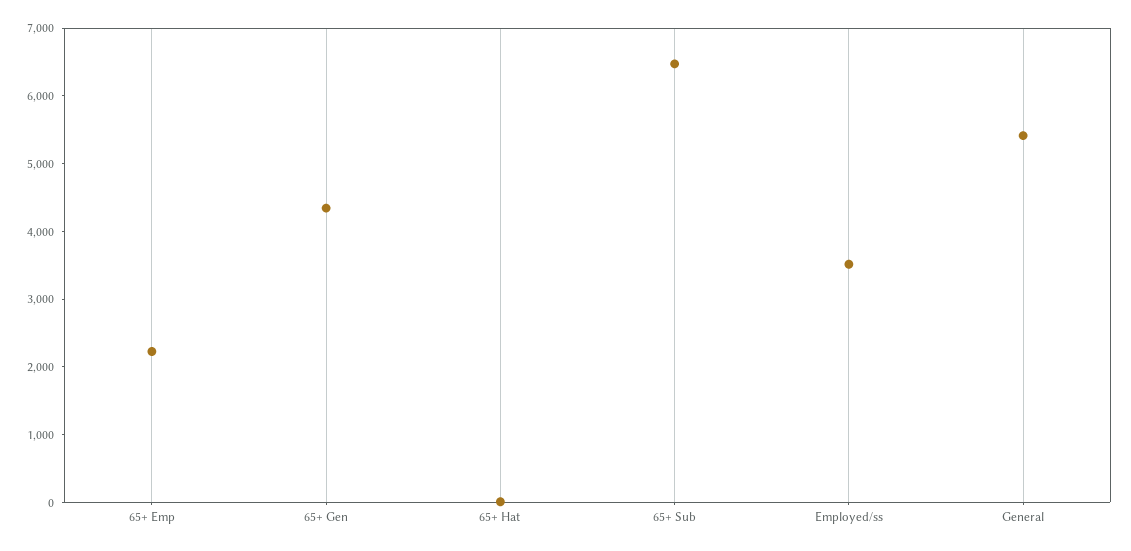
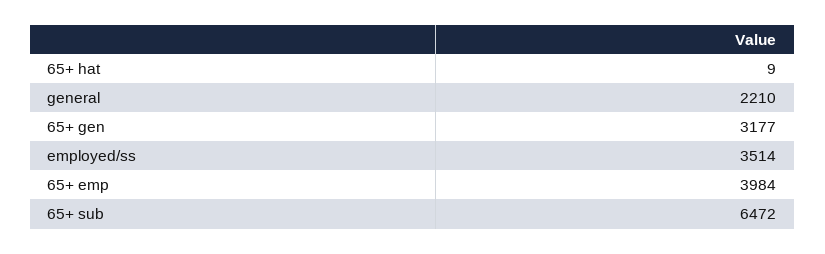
65+ Emp: 2200 -> 3984
65+ Gen: 4400 -> 3177
General: 5400 -> 2210

